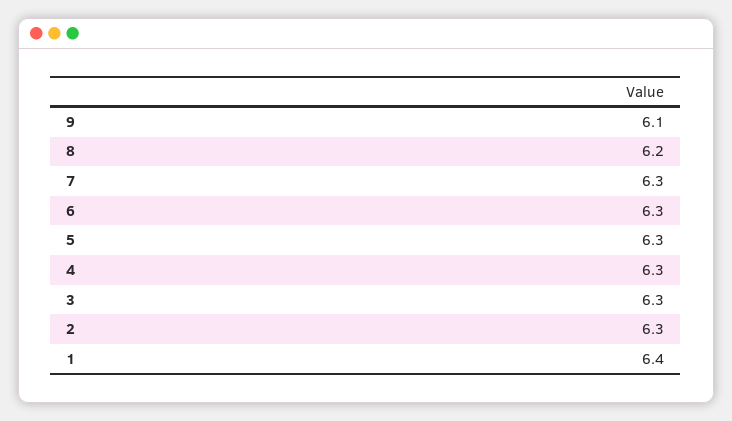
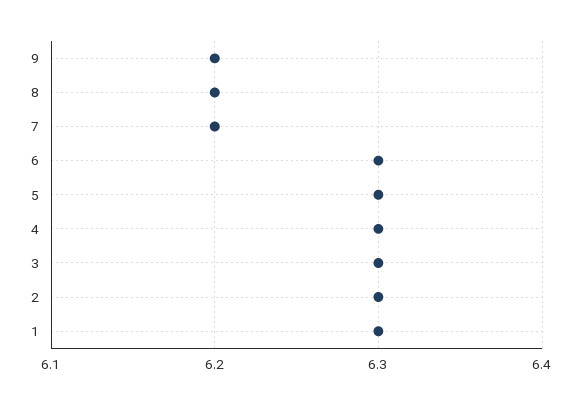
9: 6.1 -> 6.2
7: 6.3 -> 6.2
1: 6.4 -> 6.3

